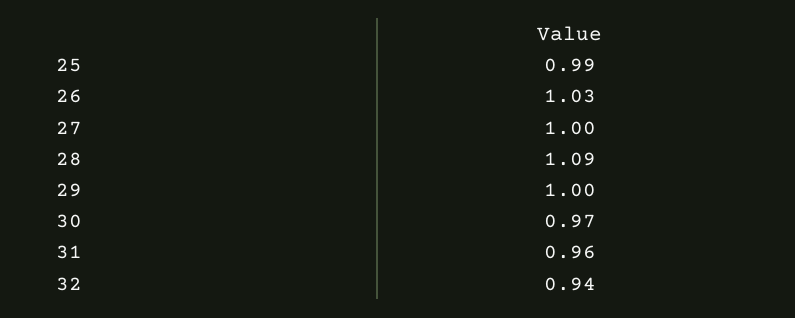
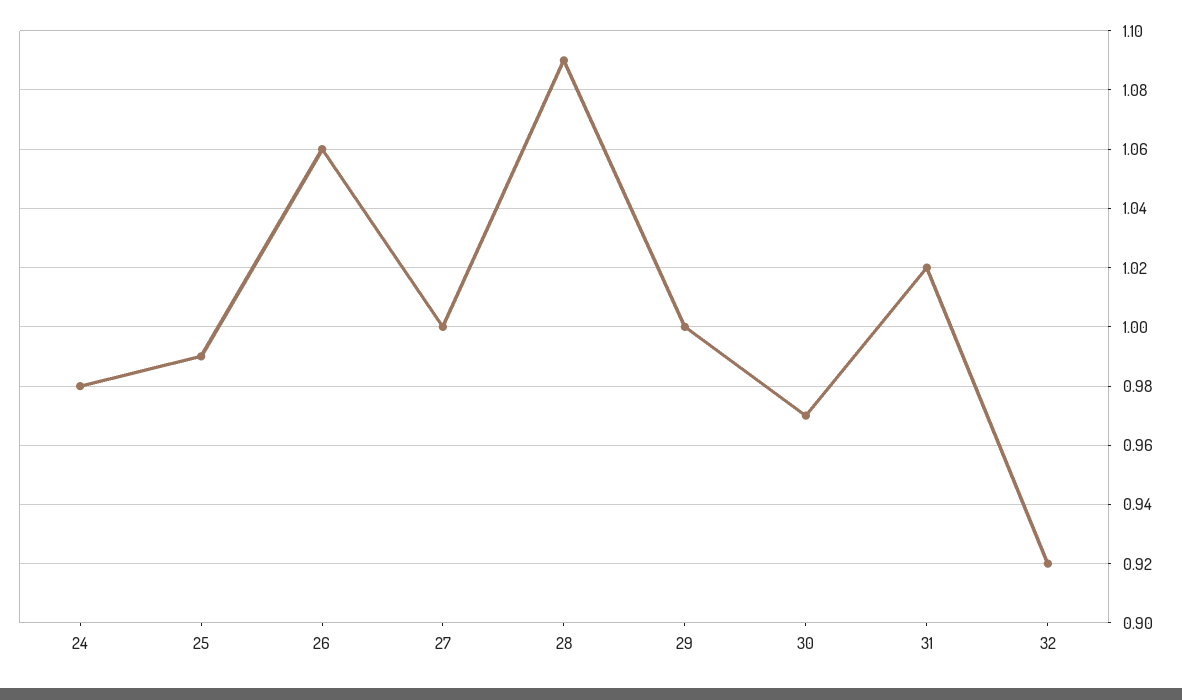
26: 1.03 -> 1.06
31: 0.96 -> 1.02
32: 0.94 -> 0.92
24: none -> 0.98

